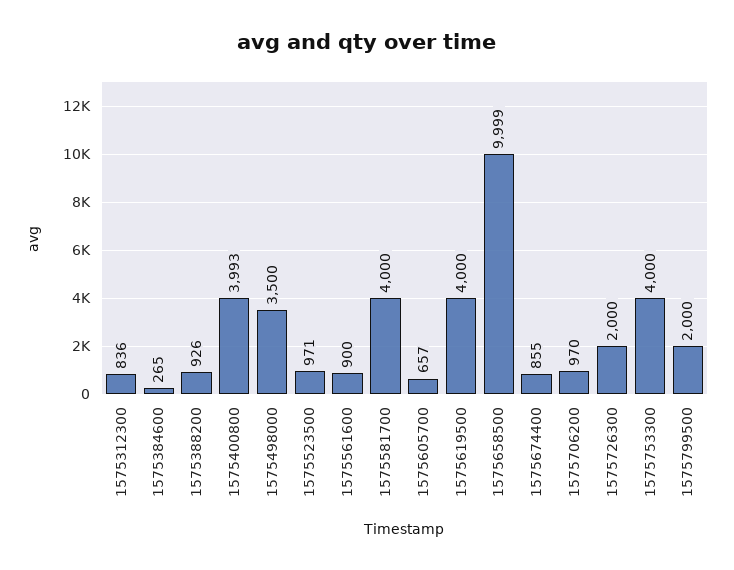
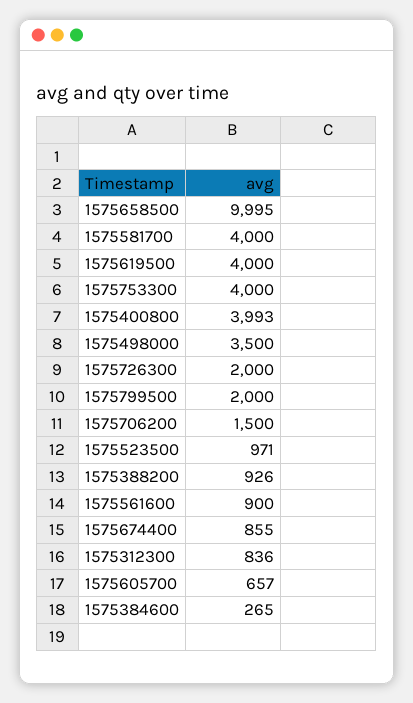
1575658500: 9999 -> 9995
1575706200: 970 -> 1500

